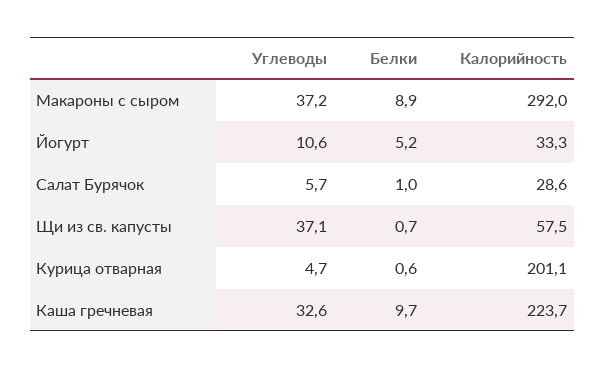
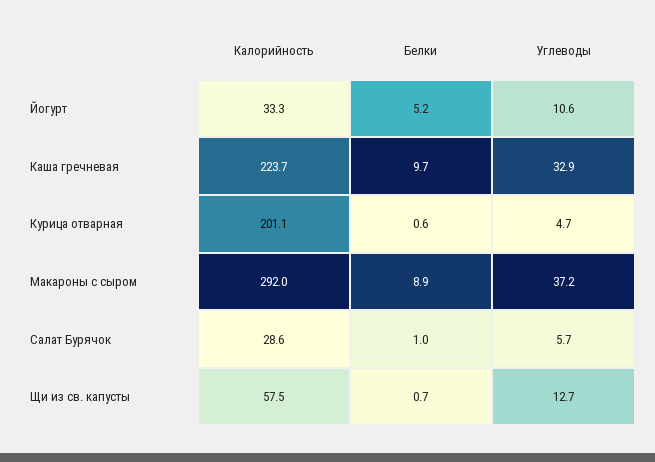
Углеводы, Щи из св. капусты: 37.1 -> 12.7
Углеводы, Каша гречневая: 32.6 -> 32.9

